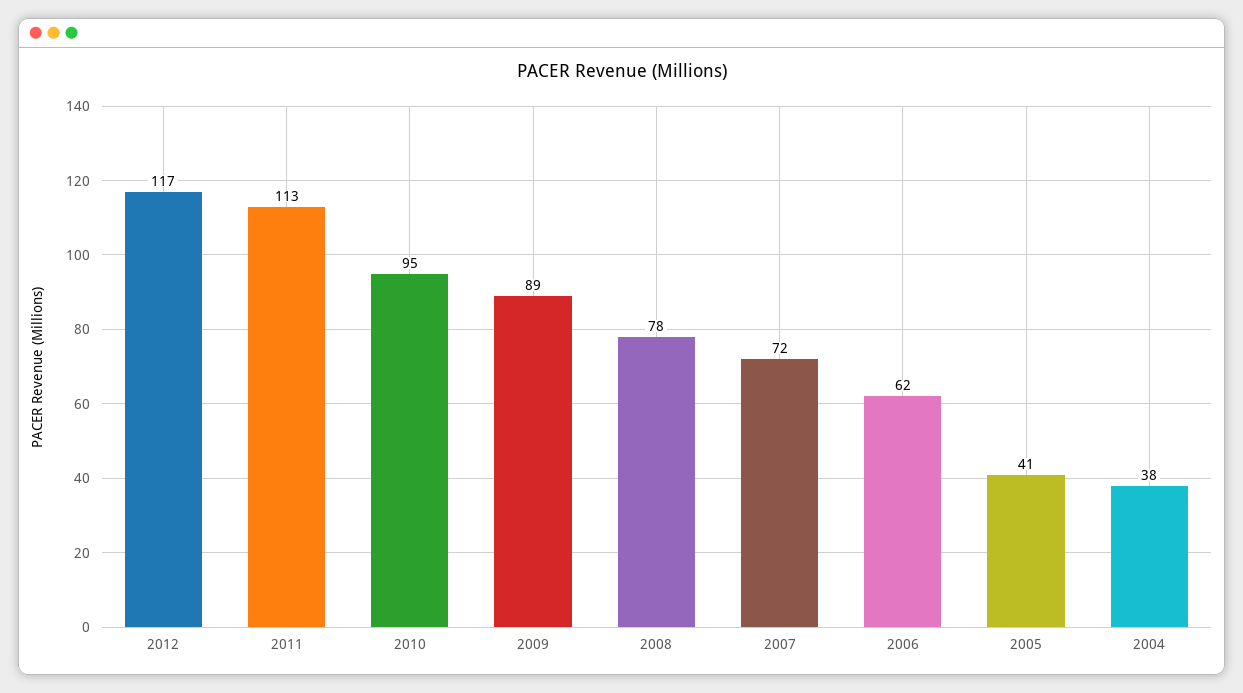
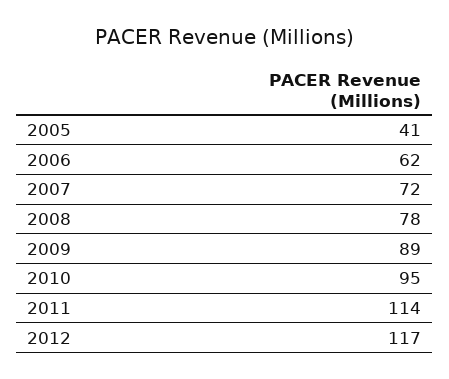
2011: 113 -> 114
2004: 38 -> none

